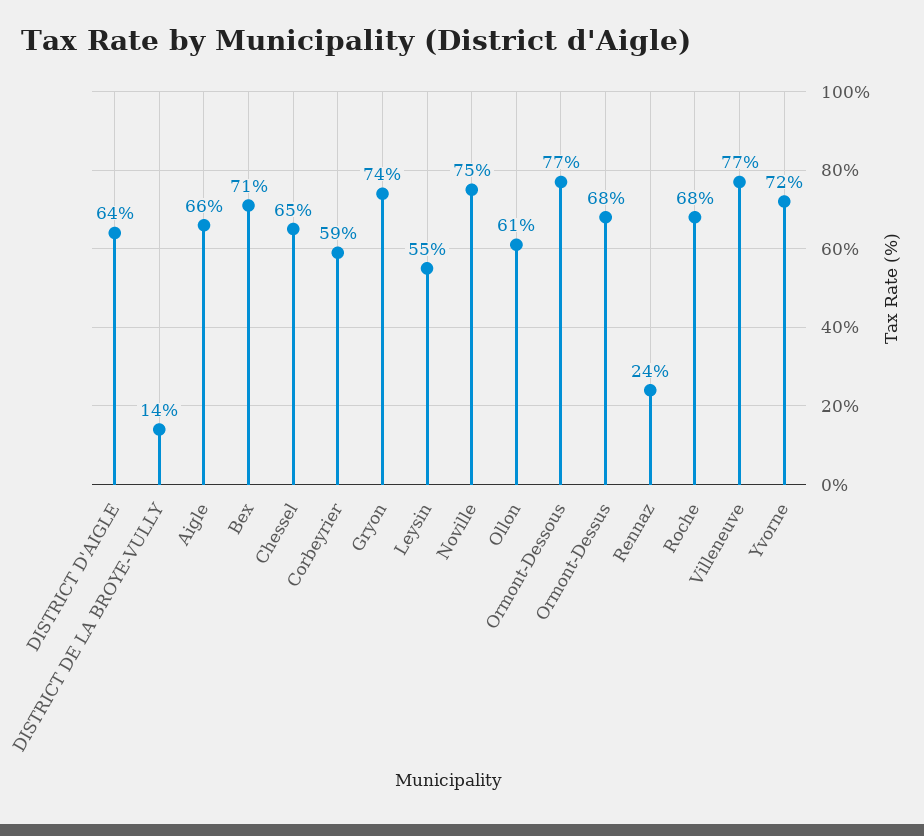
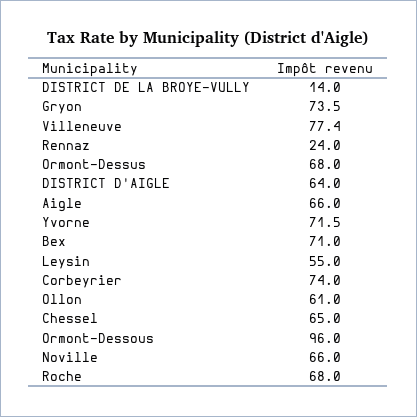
Corbeyrier: 59 -> 74
Noville: 75 -> 66
Ormont-Dessous: 77 -> 96

